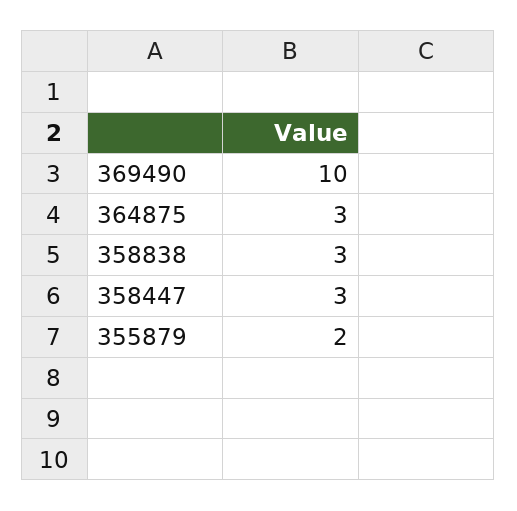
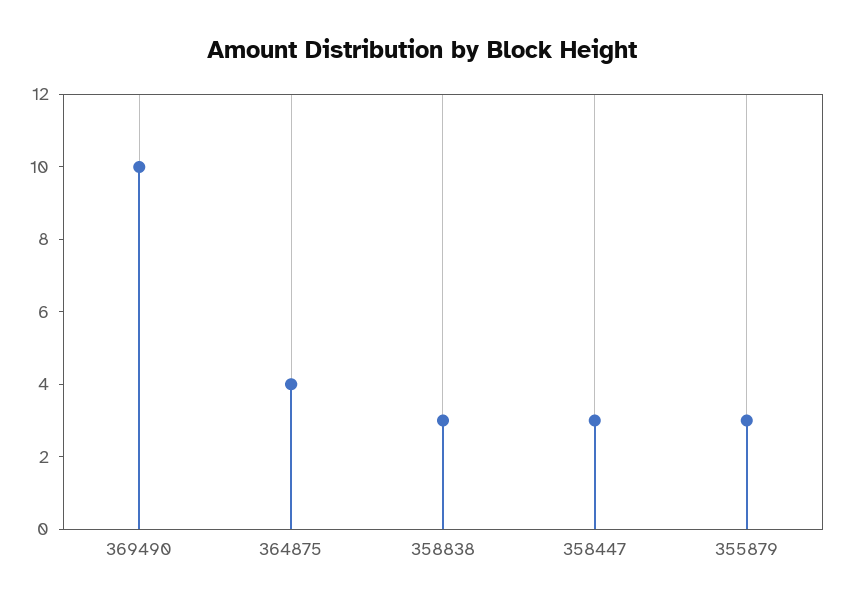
364875: 3 -> 4
355879: 2 -> 3

